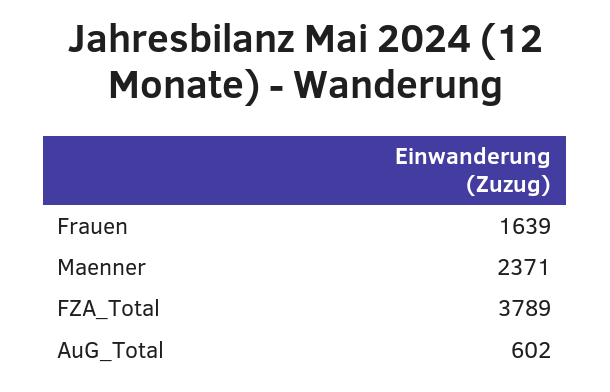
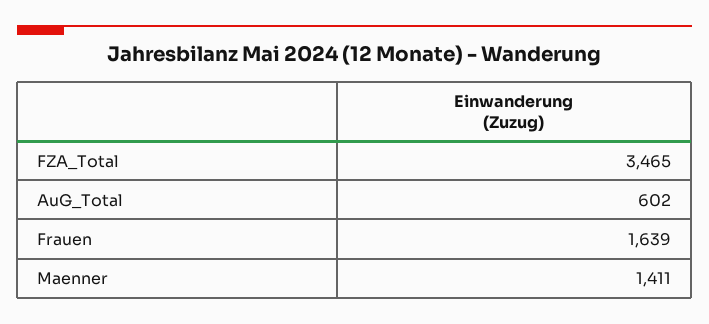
Maenner: 2371 -> 1411
FZA_Total: 3789 -> 3465

